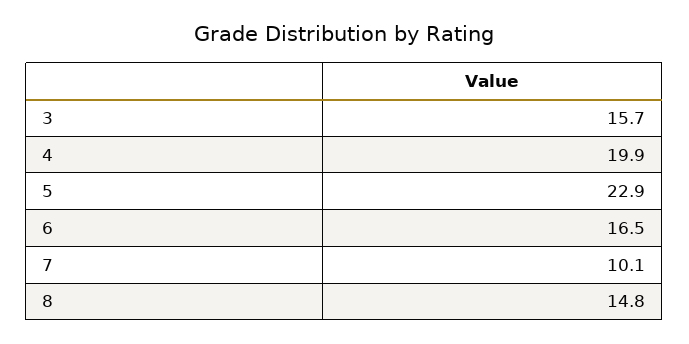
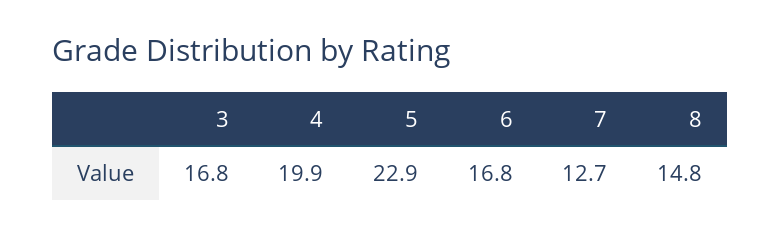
3: 15.7 -> 16.8
6: 16.5 -> 16.8
7: 10.1 -> 12.7

